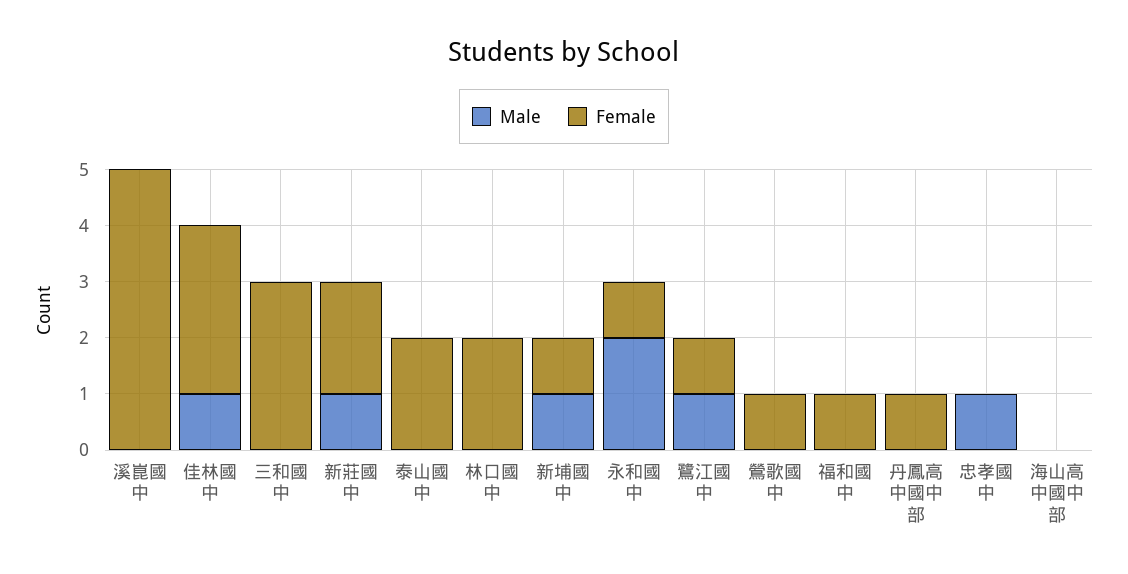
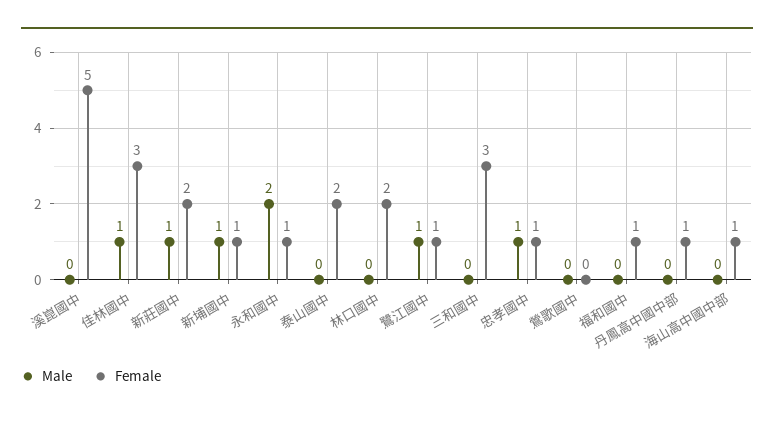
Female, 鶯歌國中: 1 -> 0
Female, 忠孝國中: 0 -> 1
Female, 海山高中國中部: 0 -> 1

